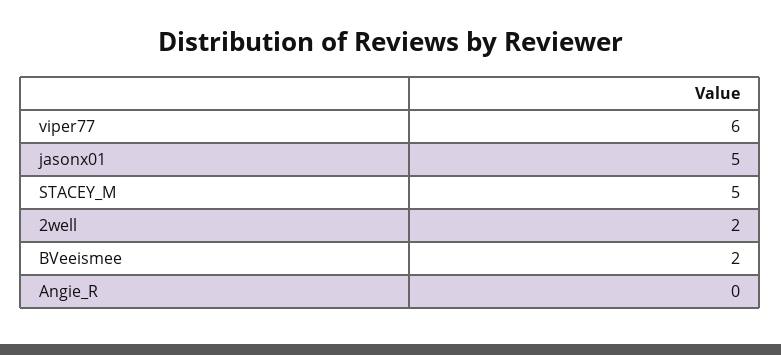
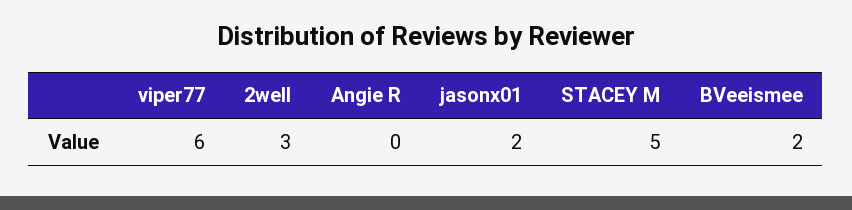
jasonx01: 5 -> 2
2well: 2 -> 3

